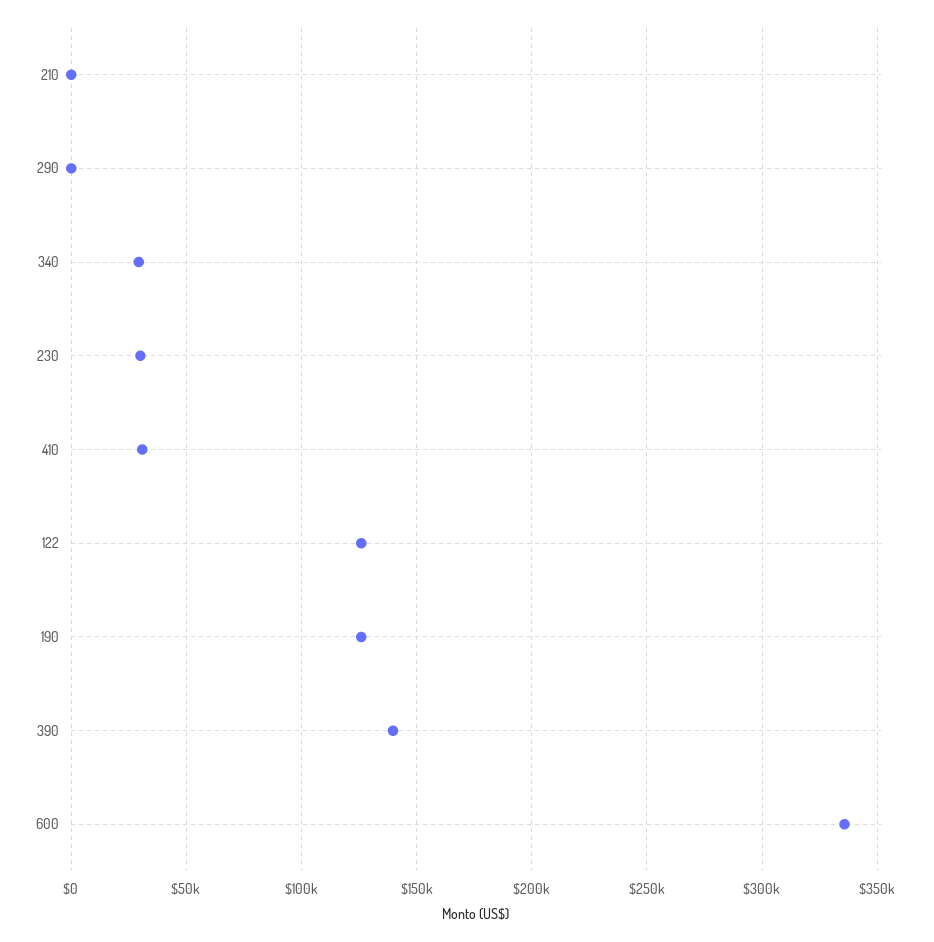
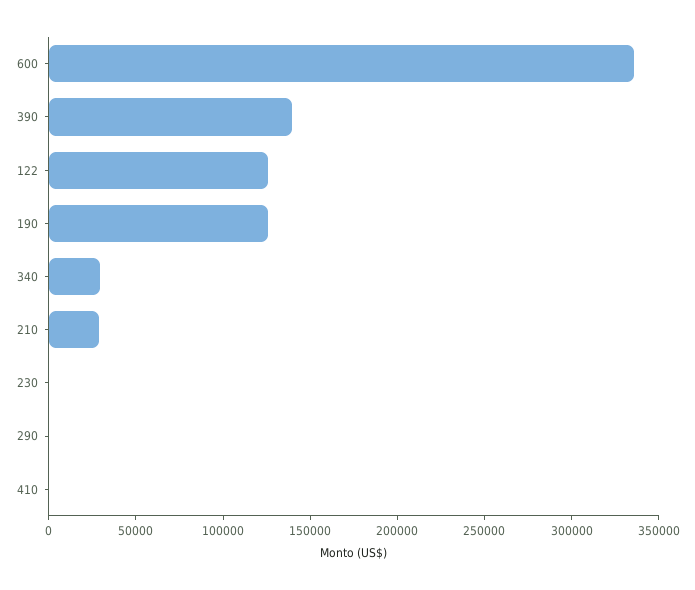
210: 0 -> 30000
230: 30000 -> 0
410: 30000 -> 0

